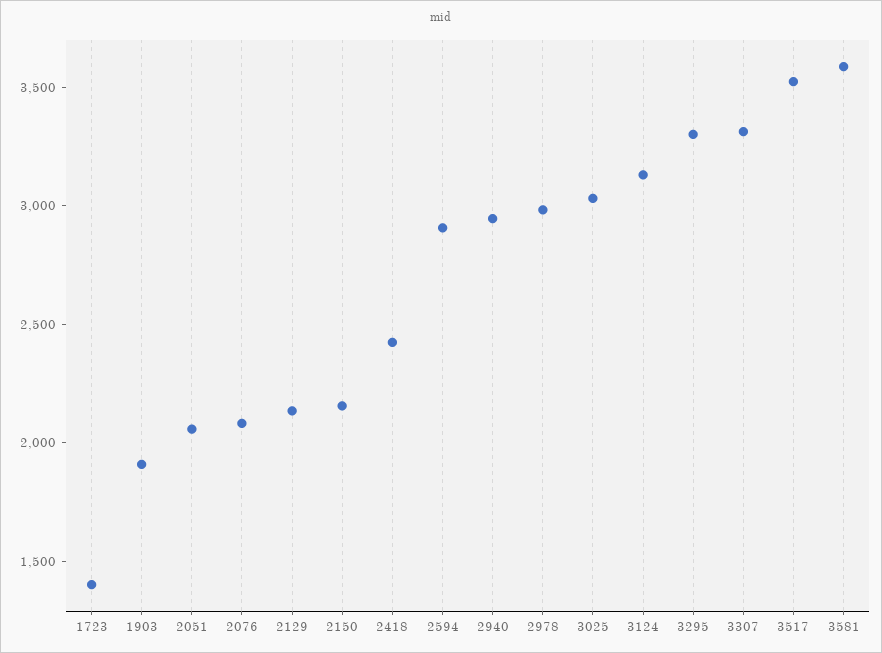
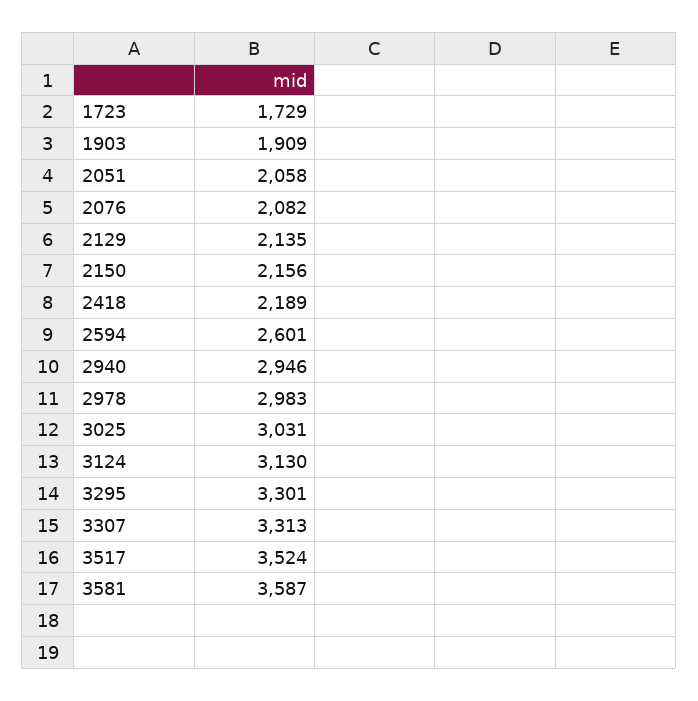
1723: 1400 -> 1729
2418: 2400 -> 2189
2594: 2900 -> 2601

